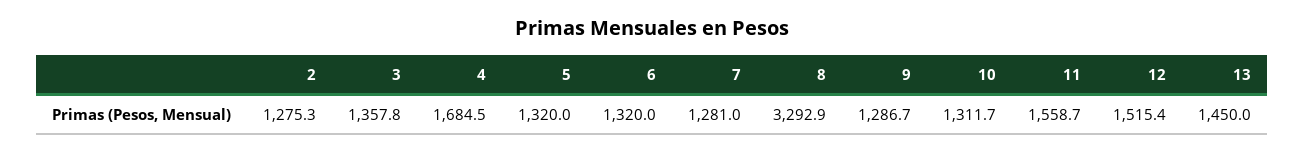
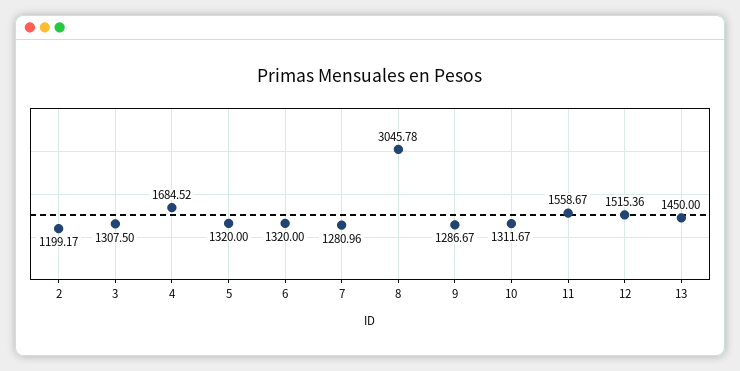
2: 1275.3 -> 1199.17
3: 1357.8 -> 1307.5
8: 3292.9 -> 3045.78

